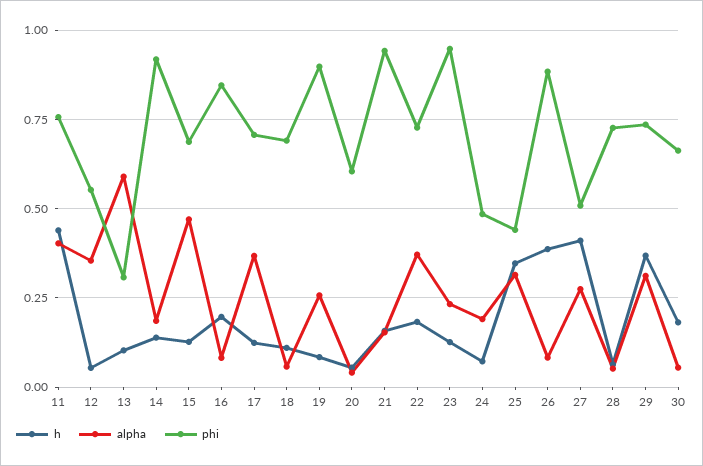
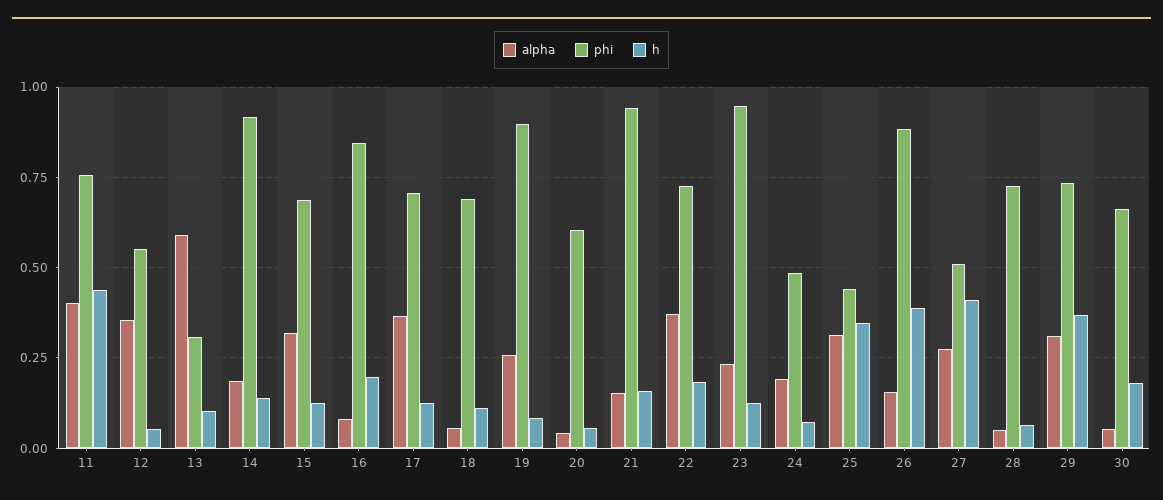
alpha, 15: 0.475 -> 0.325
alpha, 26: 0.075 -> 0.15

